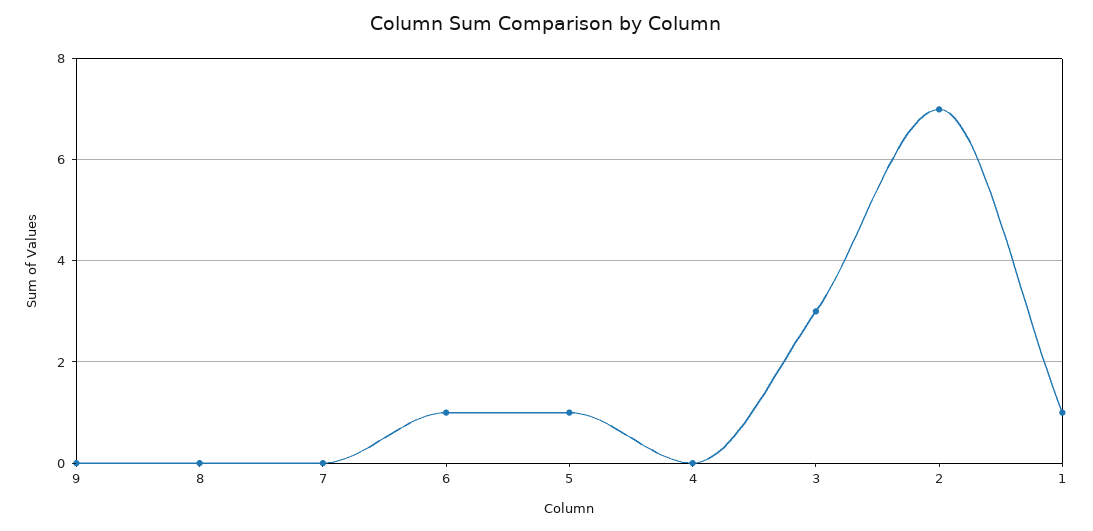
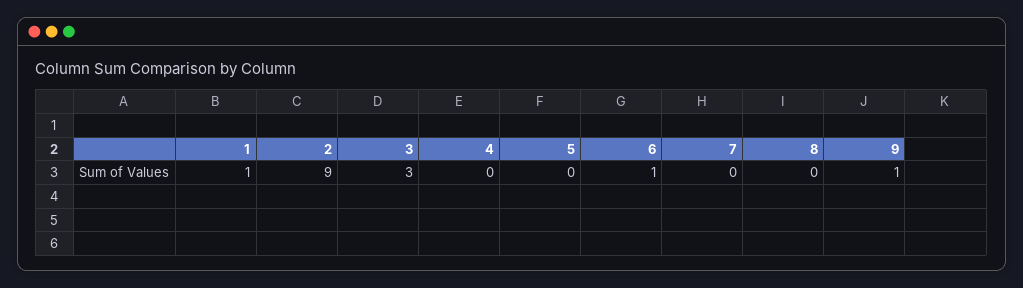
9: 0 -> 1
5: 1 -> 0
2: 7 -> 9

